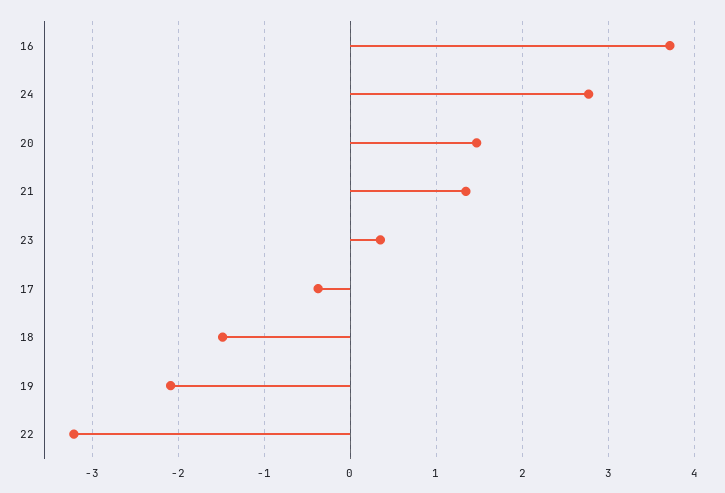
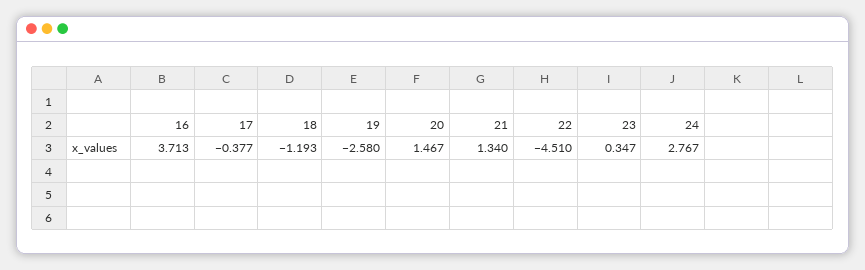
18: -1.5 -> -1.193
19: -2.1 -> -2.58
22: -3.2 -> -4.51

